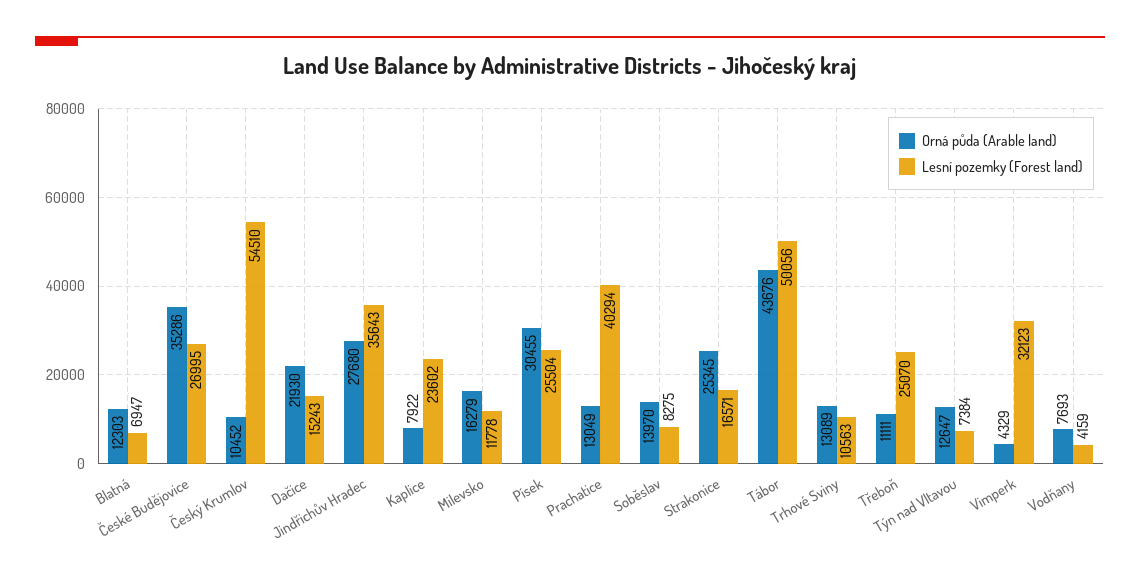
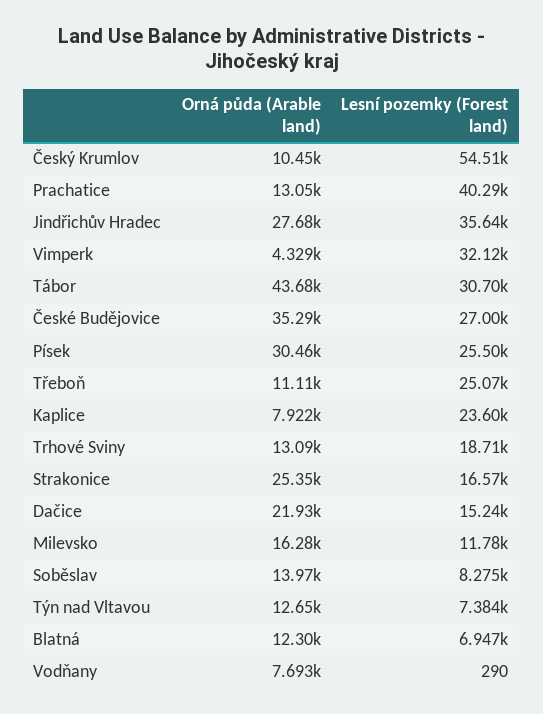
Lesní pozemky (Forest land), Tábor: 50056 -> 30700
Lesní pozemky (Forest land), Trhové Sviny: 10563 -> 18710
Lesní pozemky (Forest land), Vodňany: 4159 -> 290

